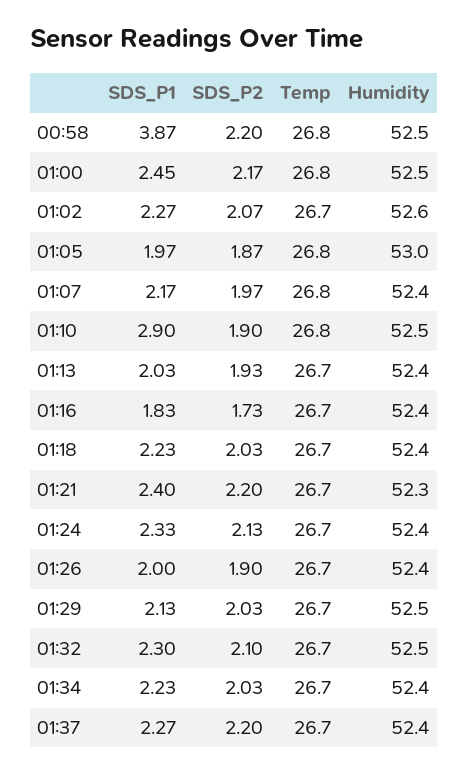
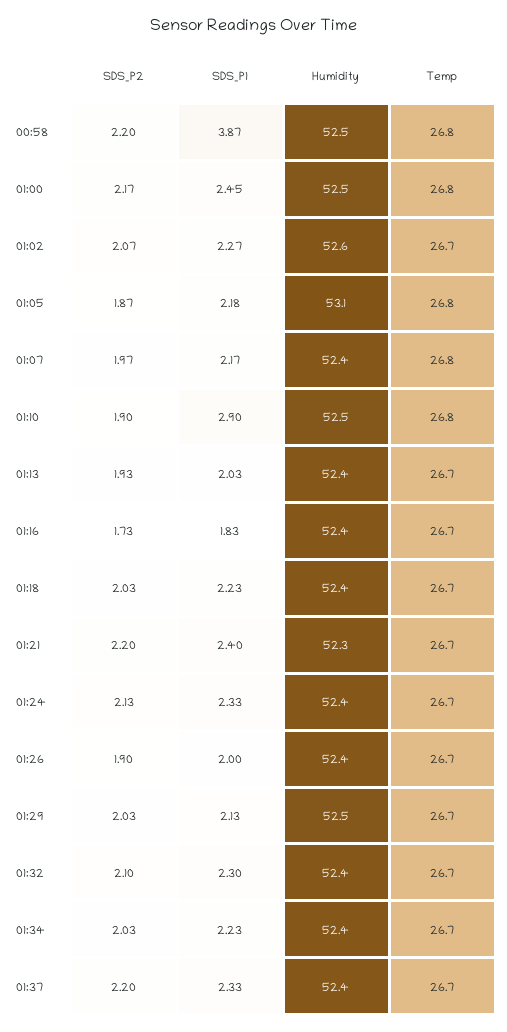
SDS_P1, 01:05: 1.97 -> 2.18
Humidity, 01:05: 53 -> 53.1
Humidity, 01:32: 52.5 -> 52.4
SDS_P1, 01:37: 2.27 -> 2.33

